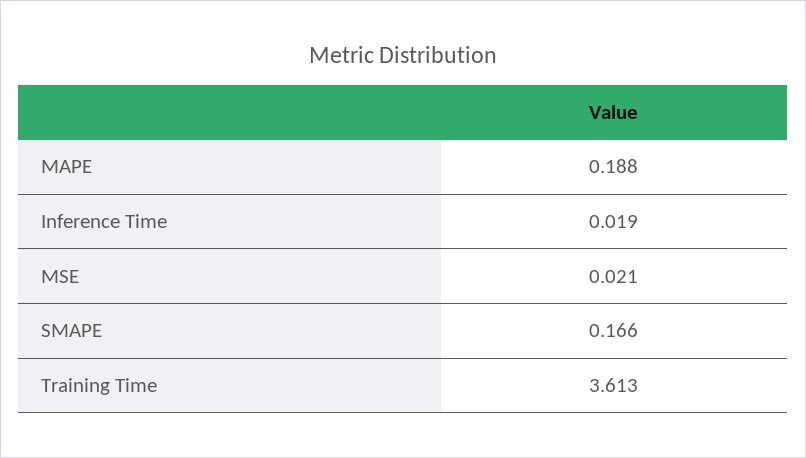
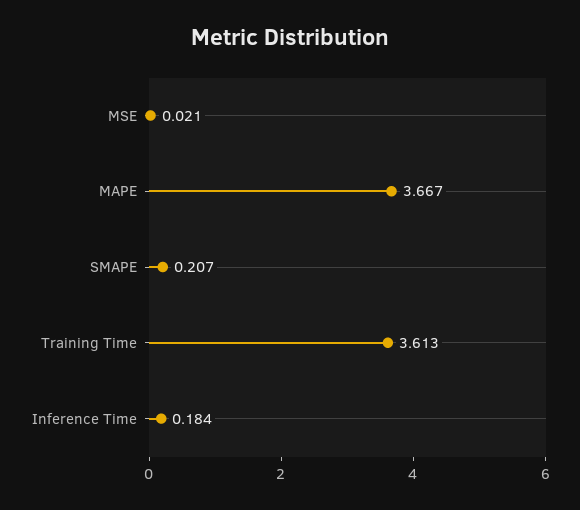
MAPE: 0.188 -> 3.667
Inference Time: 0.019 -> 0.184
SMAPE: 0.166 -> 0.207

